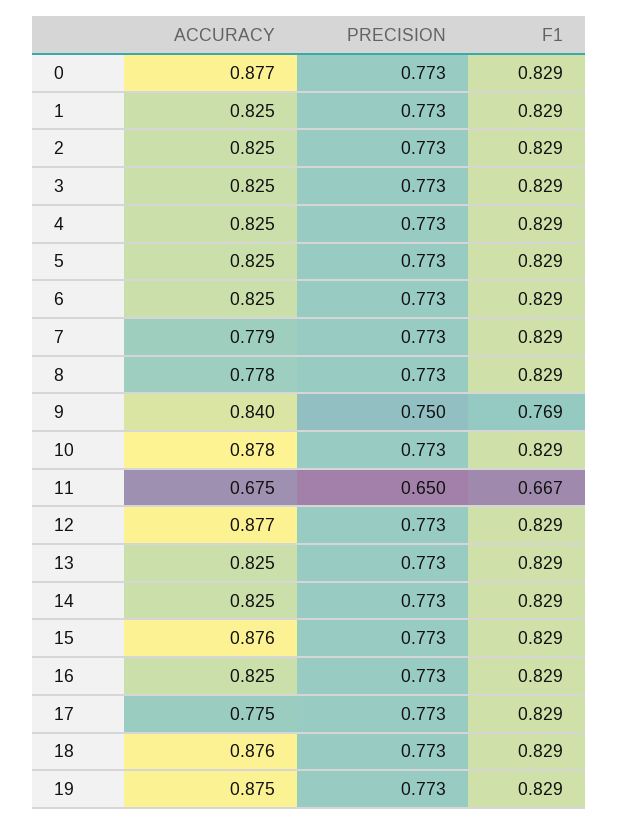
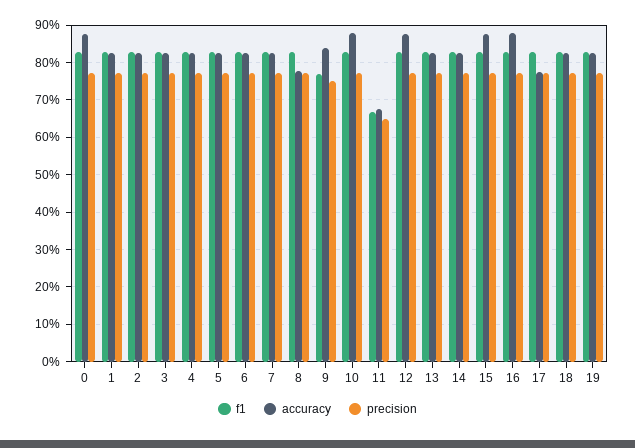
ACCURACY, 7: 0.779 -> 0.82
ACCURACY, 16: 0.825 -> 0.88
ACCURACY, 18: 0.876 -> 0.82
ACCURACY, 19: 0.875 -> 0.82

